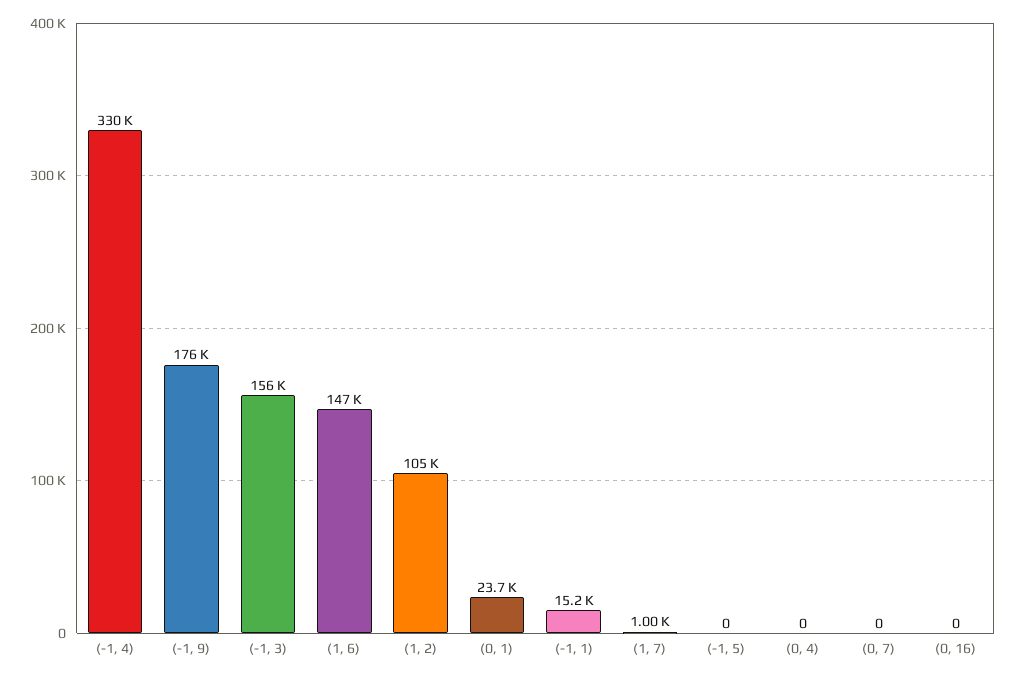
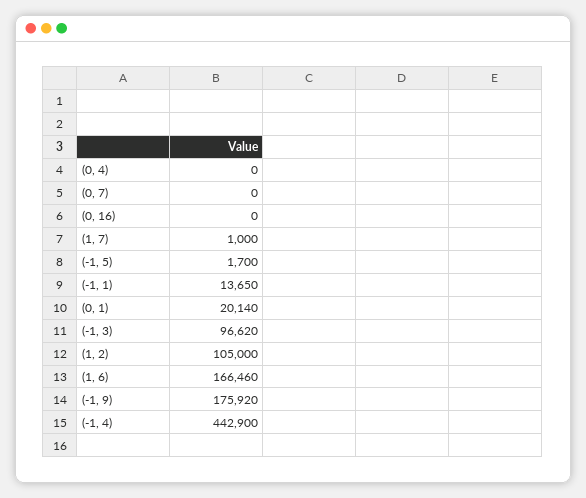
(-1, 4): 330000 -> 442900
(-1, 3): 156000 -> 96620
(1, 6): 147000 -> 166460
(0, 1): 23700 -> 20140
(-1, 1): 15200 -> 13650
(-1, 5): 0 -> 1700

